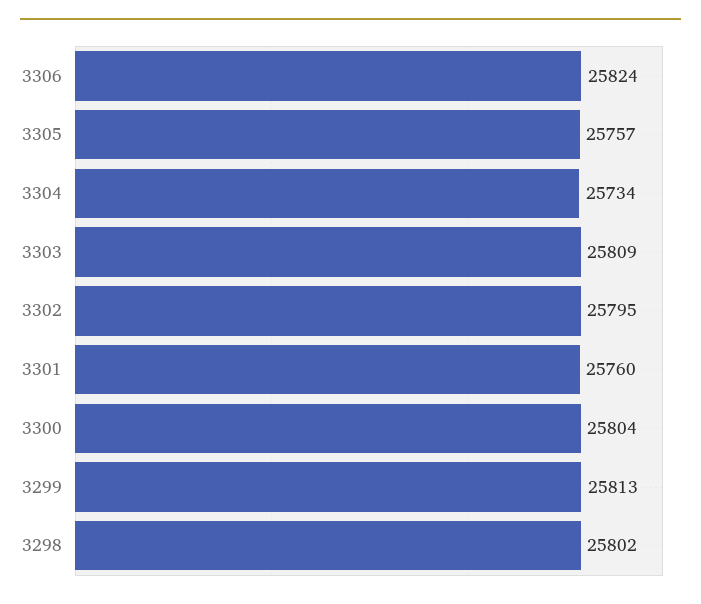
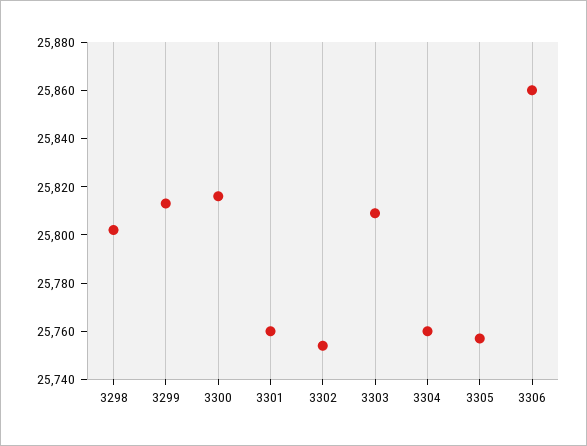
3306: 25824 -> 25860
3304: 25734 -> 25760
3302: 25795 -> 25755
3300: 25804 -> 25815

